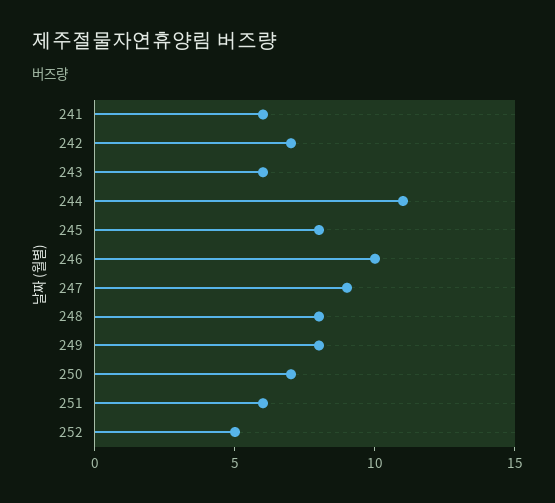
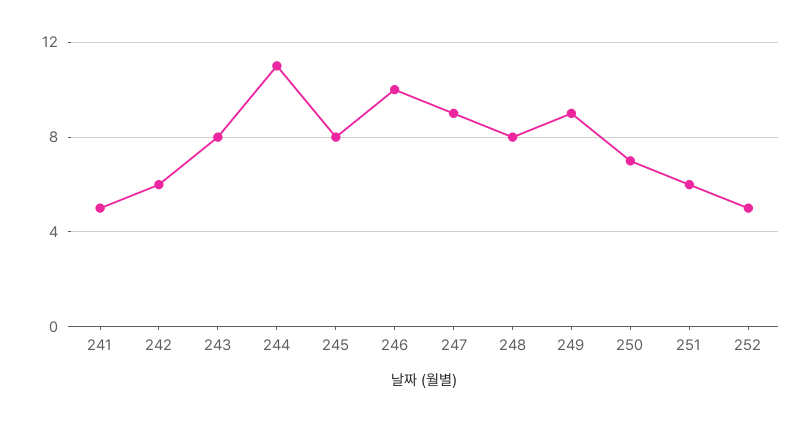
241: 6 -> 5
242: 7 -> 6
243: 6 -> 8
249: 8 -> 9

